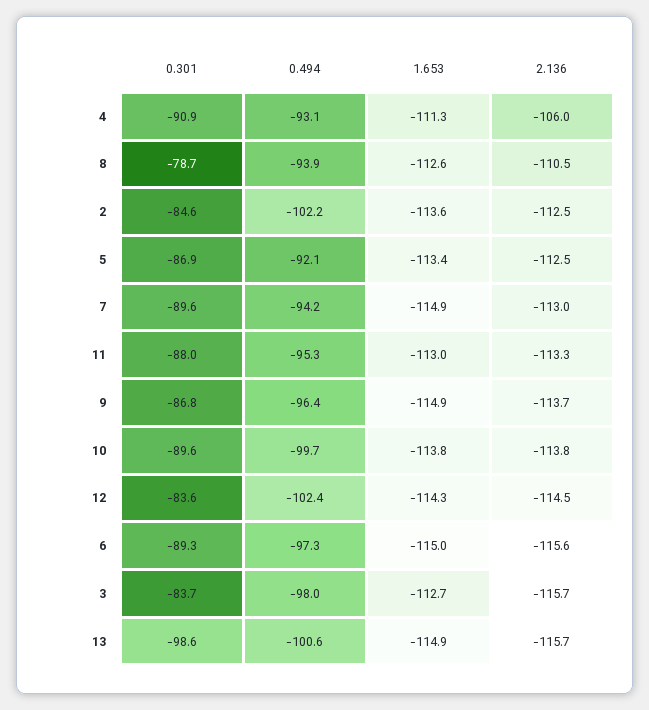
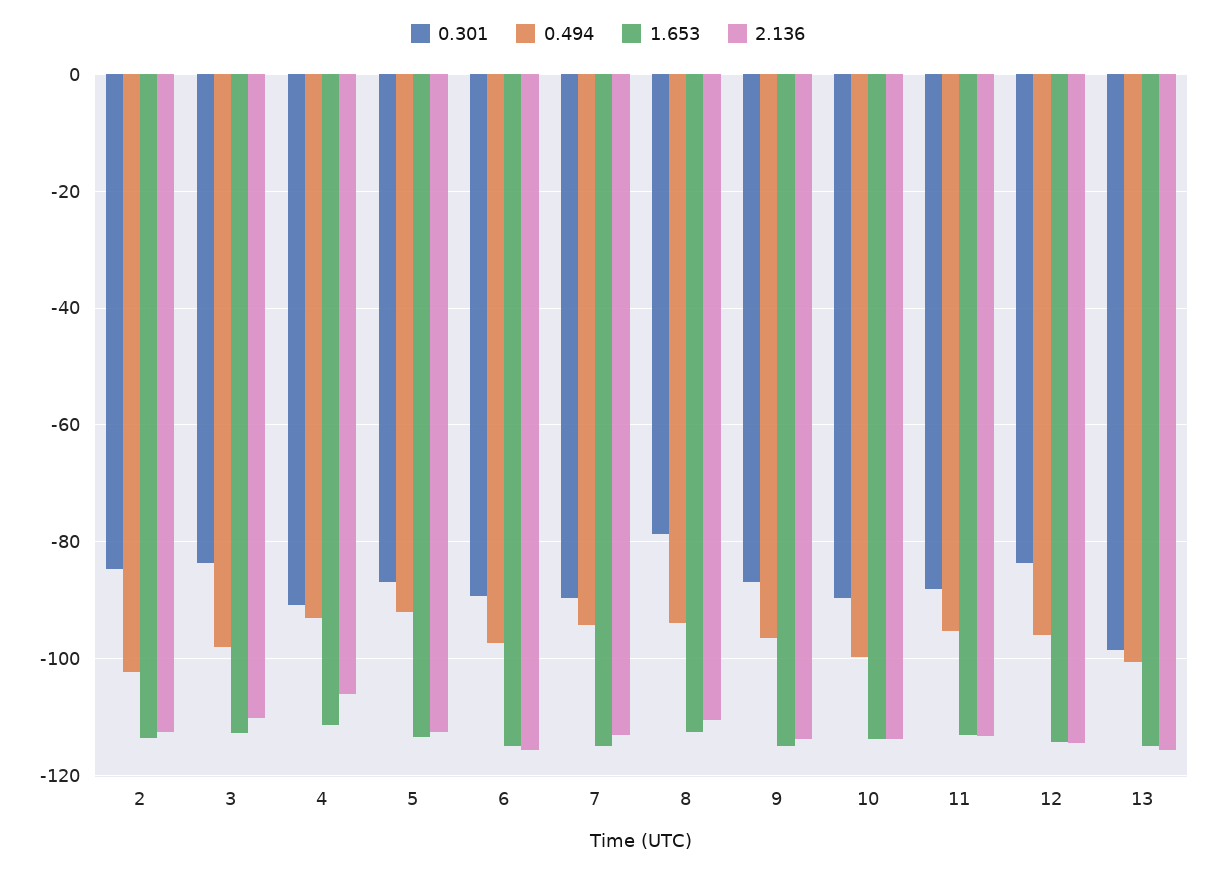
0.494, 12: -102.4 -> -96
2.136, 3: -115.7 -> -110

